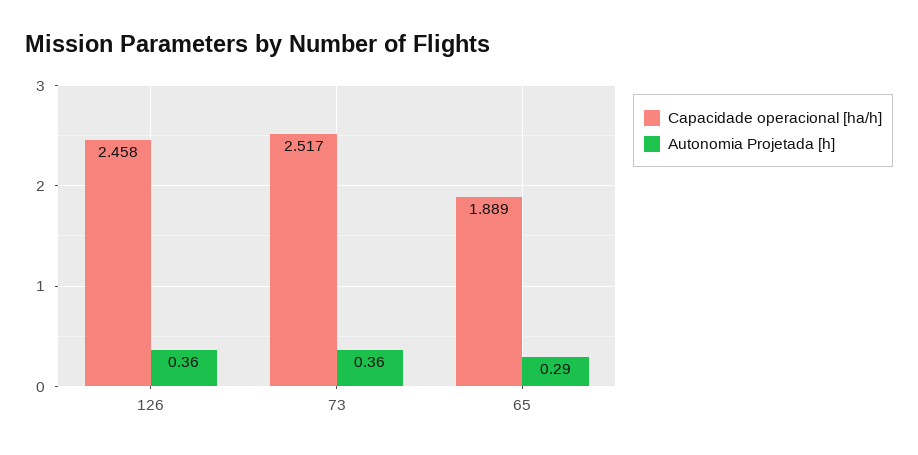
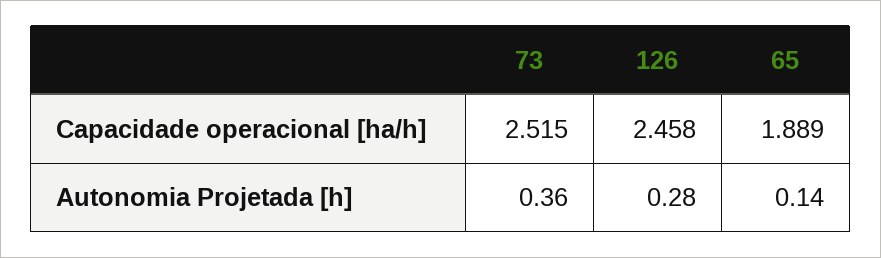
Autonomia Projetada [h], 126: 0.36 -> 0.28
Capacidade operacional [ha/h], 73: 2.517 -> 2.515
Autonomia Projetada [h], 65: 0.29 -> 0.14

